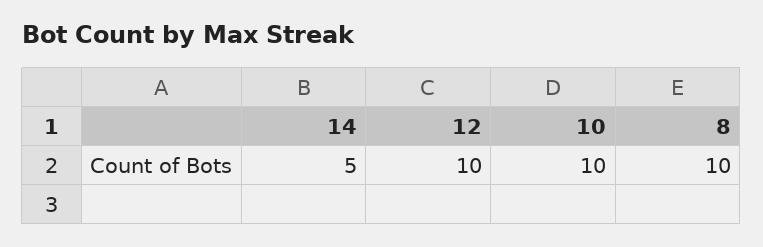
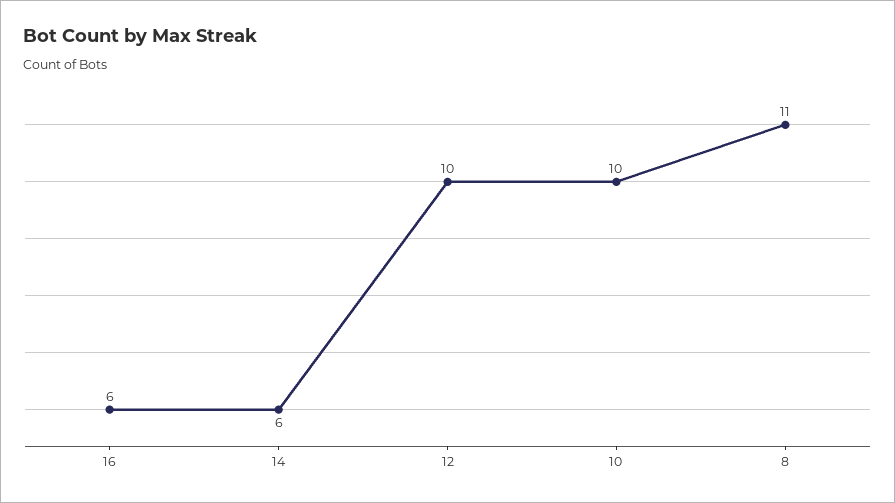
14: 5 -> 6
8: 10 -> 11
16: none -> 6

